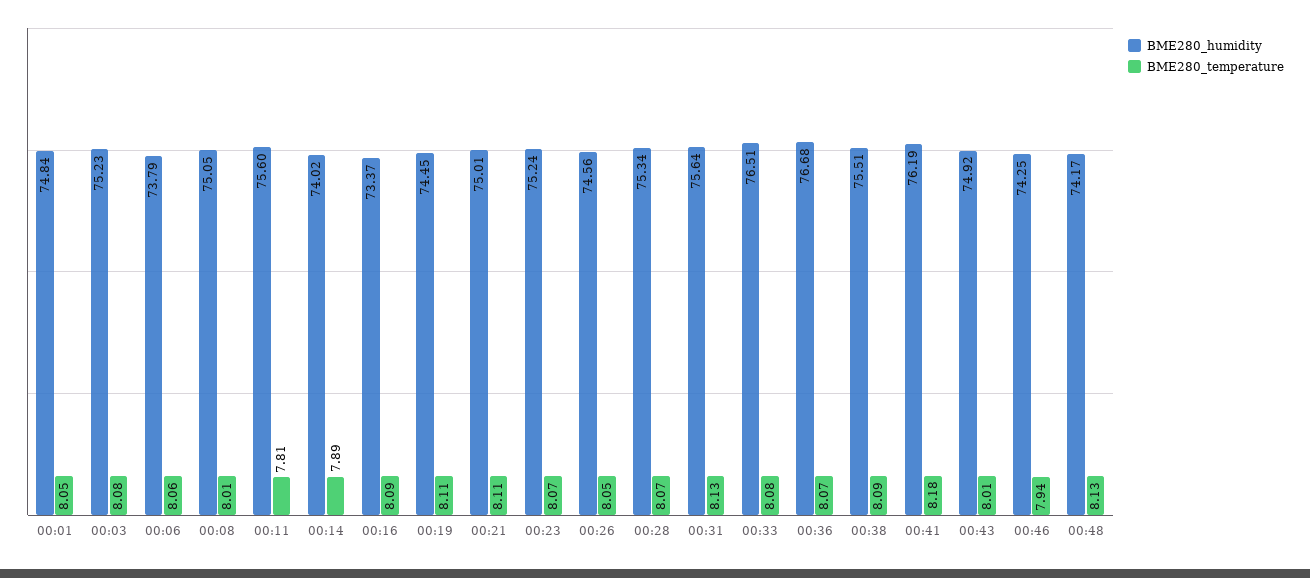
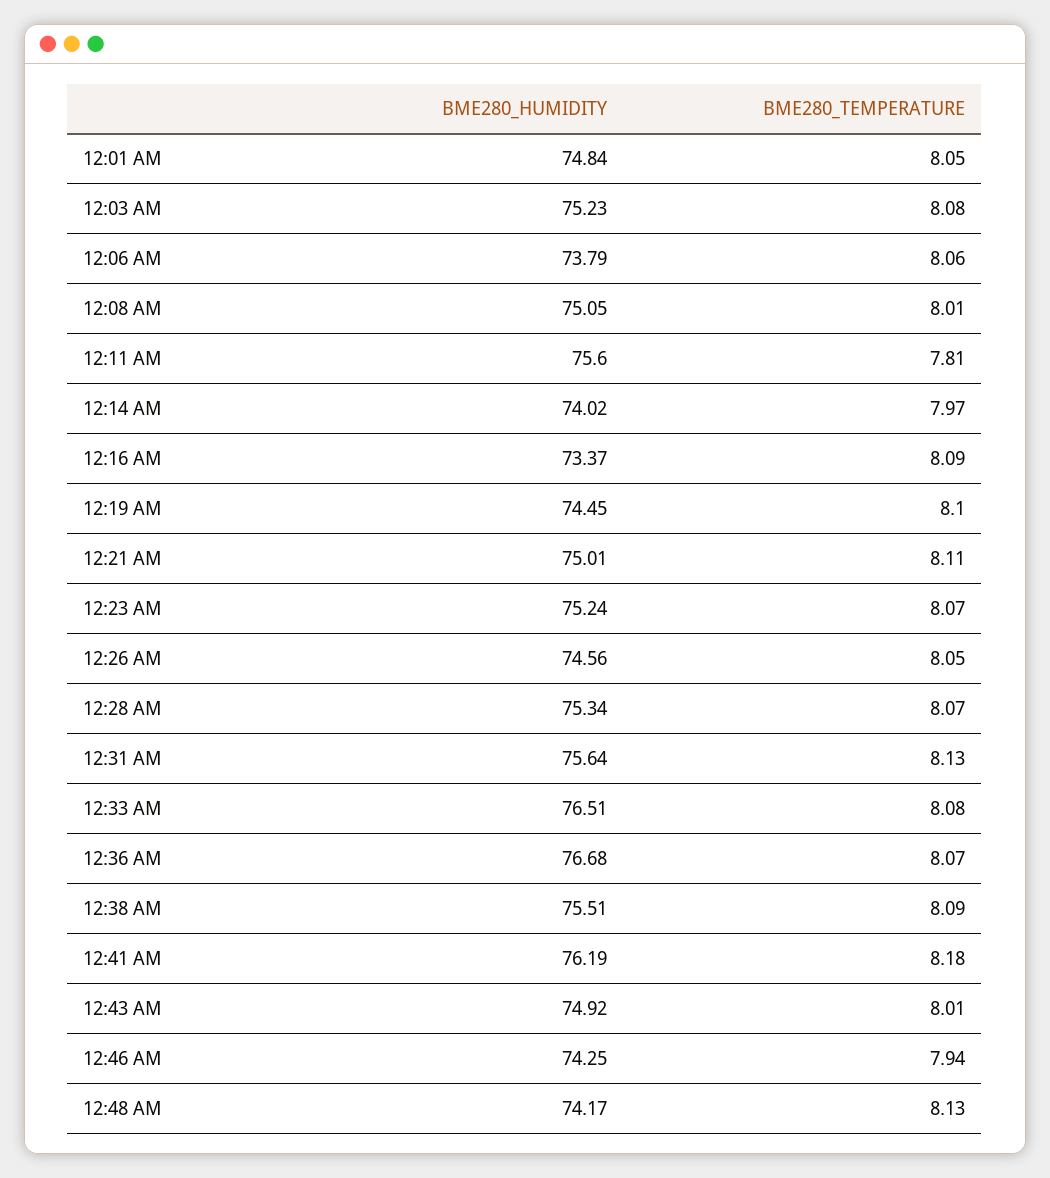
BME280_temperature, 00:14: 7.89 -> 7.97
BME280_temperature, 00:19: 8.11 -> 8.1

